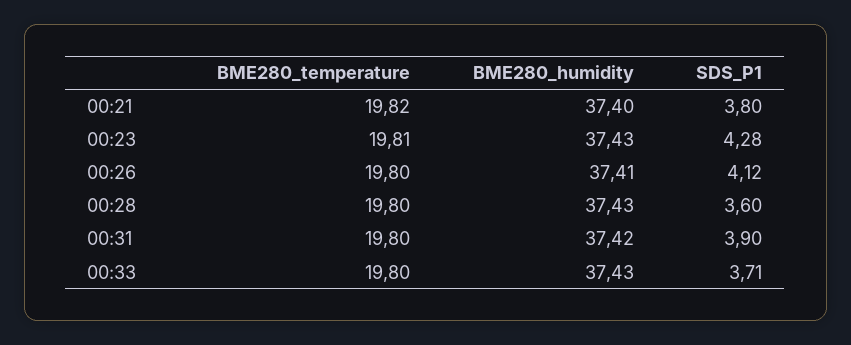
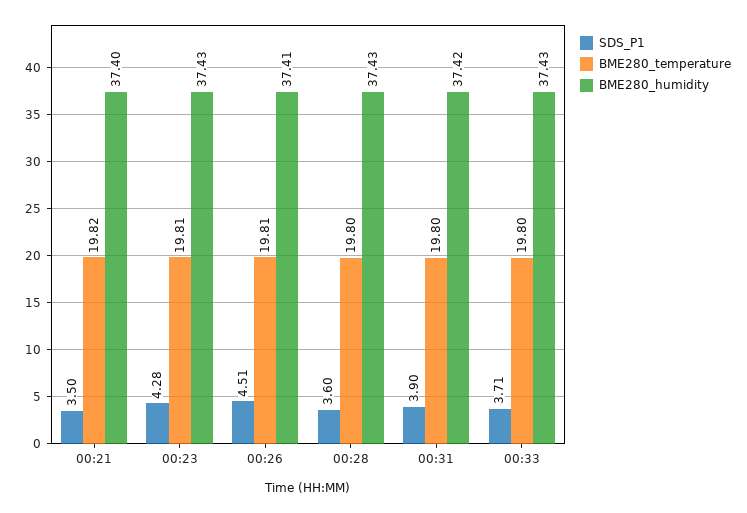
SDS_P1, 00:21: 3.8 -> 3.5
BME280_temperature, 00:26: 19.8 -> 19.81
SDS_P1, 00:26: 4.12 -> 4.51

